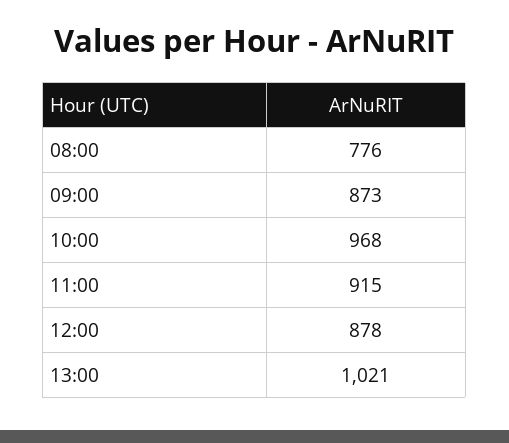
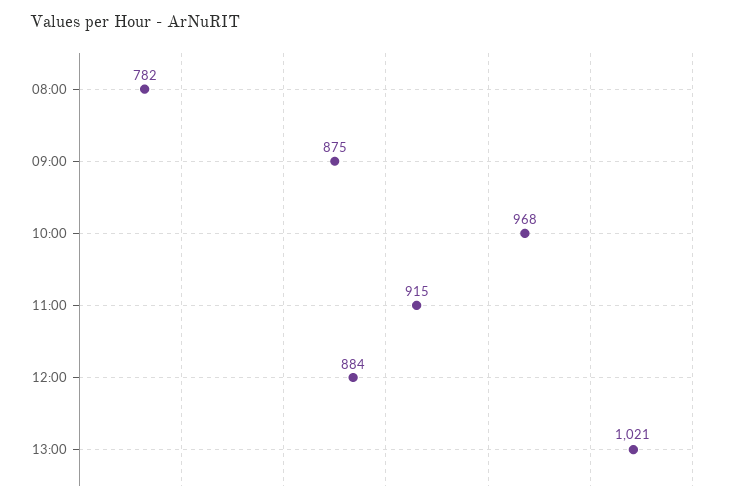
08:00: 776 -> 782
09:00: 873 -> 875
12:00: 878 -> 884

